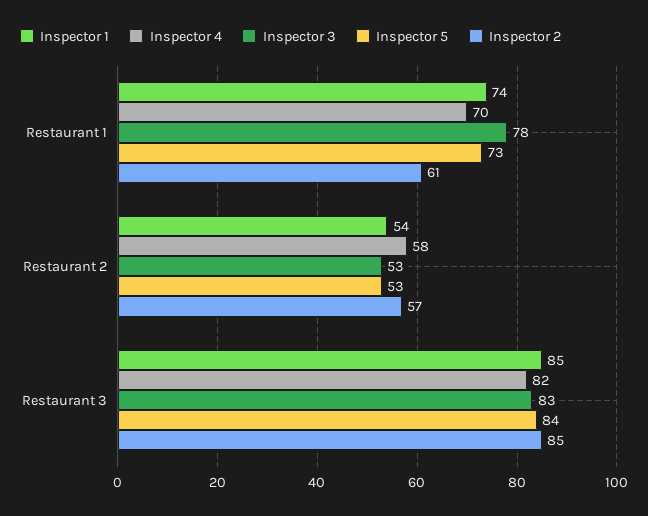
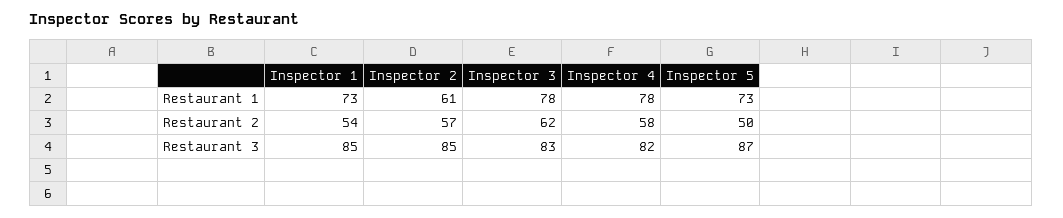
Inspector 1, Restaurant 1: 74 -> 73
Inspector 4, Restaurant 1: 70 -> 78
Inspector 3, Restaurant 2: 53 -> 62
Inspector 5, Restaurant 2: 53 -> 50
Inspector 5, Restaurant 3: 84 -> 87

